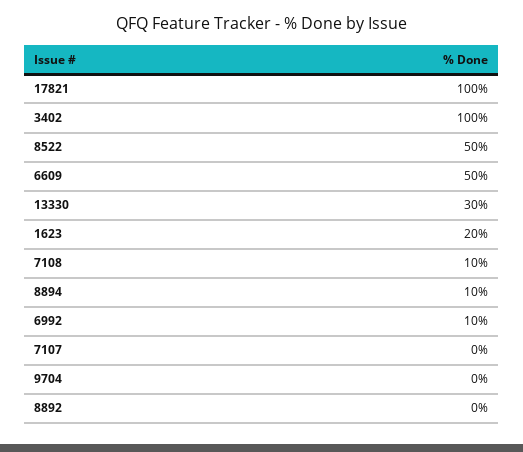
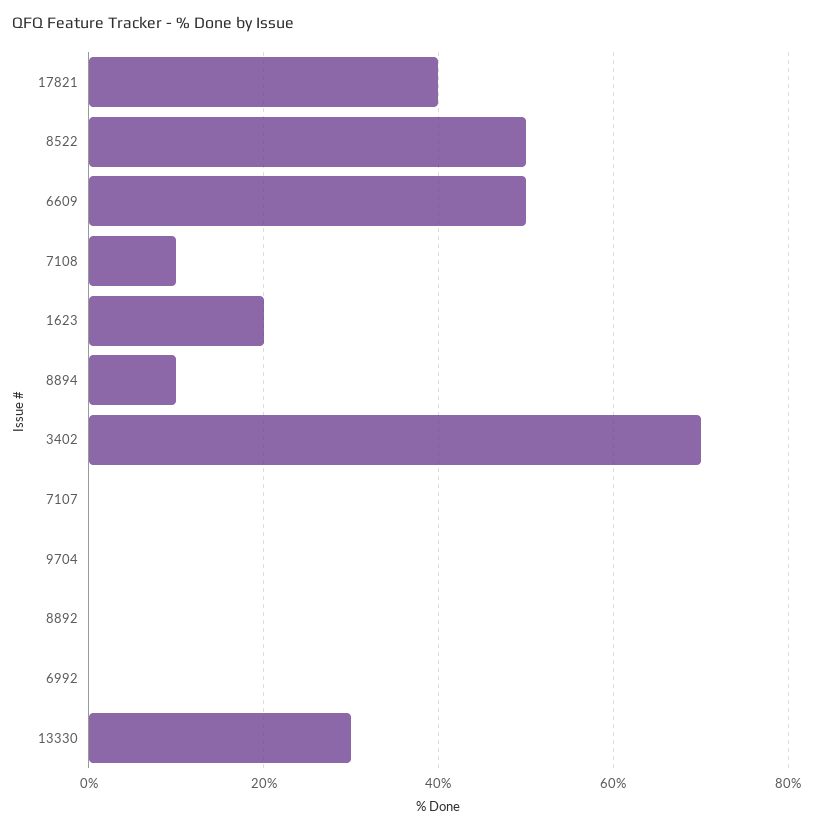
17821: 100 -> 40
3402: 100 -> 70
6992: 10 -> 0

